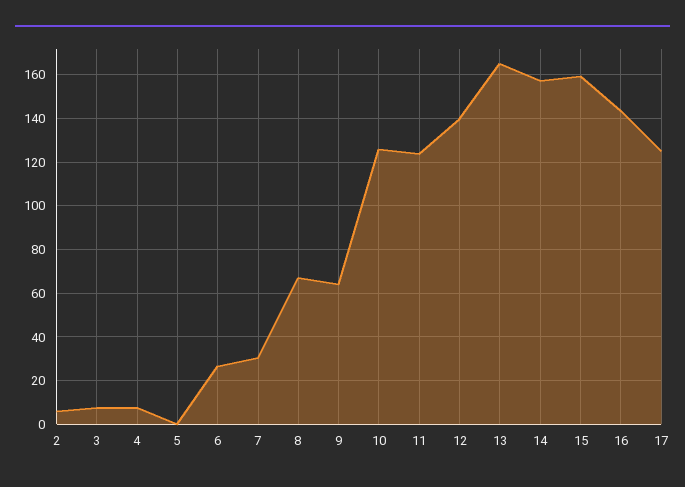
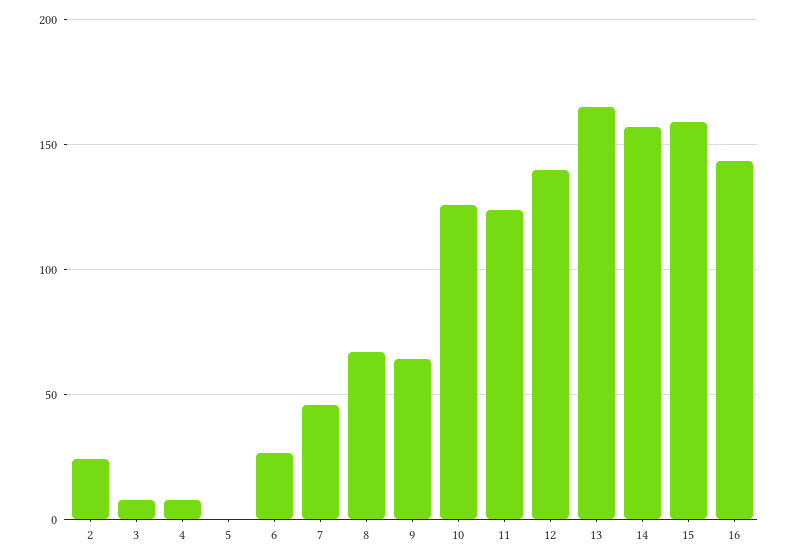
2: 5 -> 25
7: 30 -> 45
17: 125 -> none

